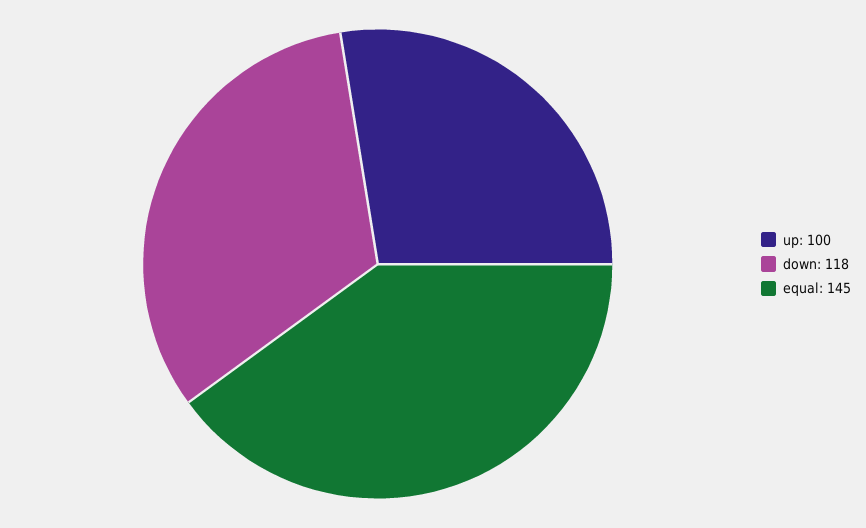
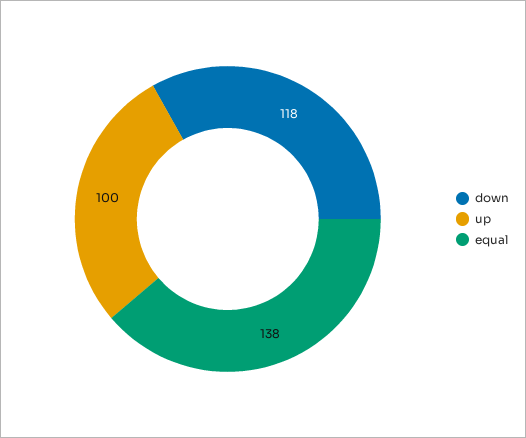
equal: 145 -> 138

